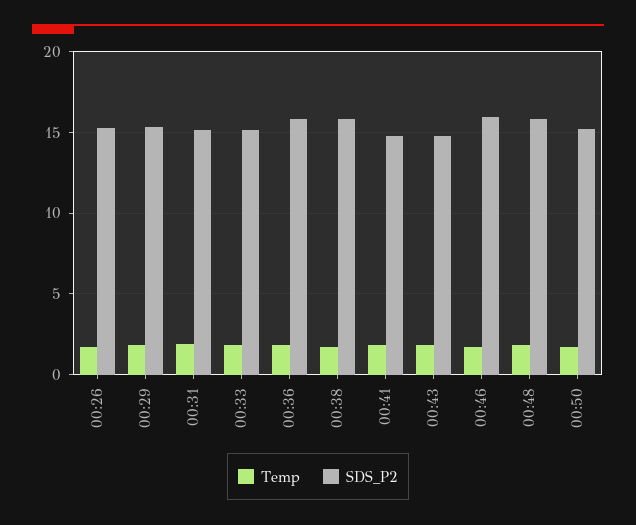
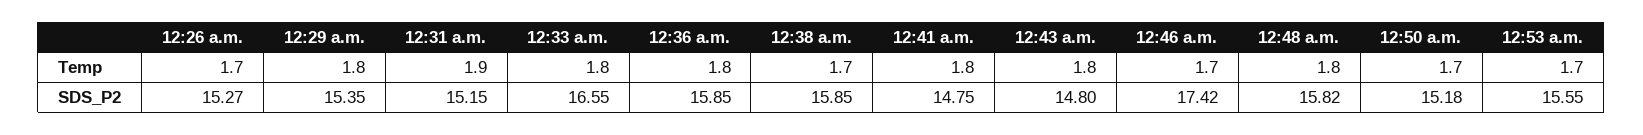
SDS_P2, 00:33: 15 -> 16.55
SDS_P2, 00:46: 16 -> 17.42
Temp, 12:53 a.m.: none -> 1.7
SDS_P2, 12:53 a.m.: none -> 15.55

